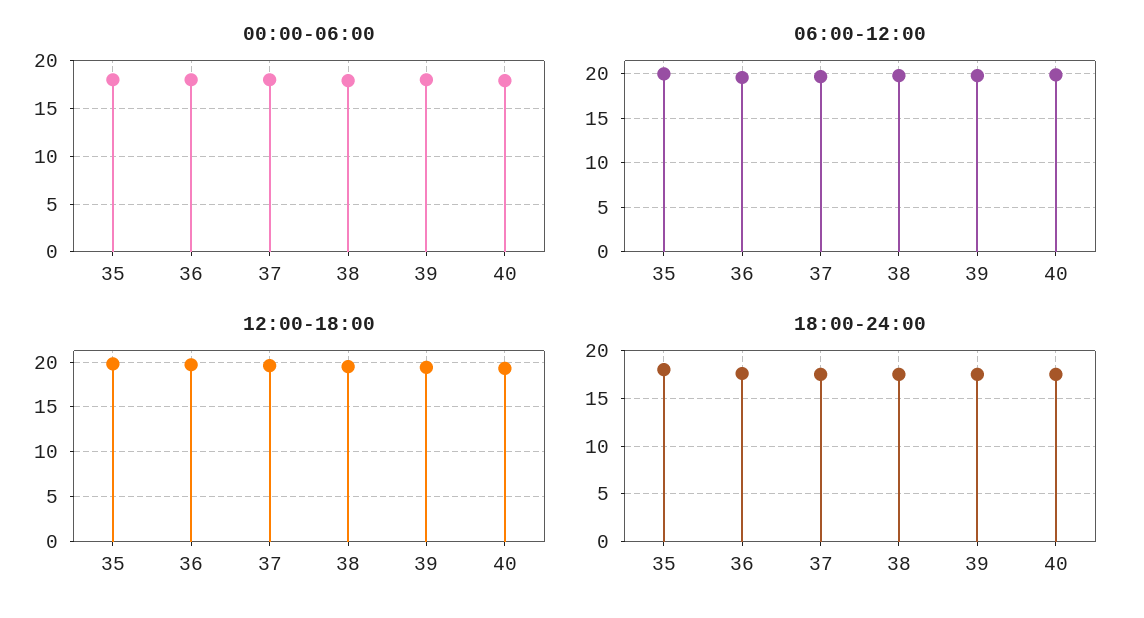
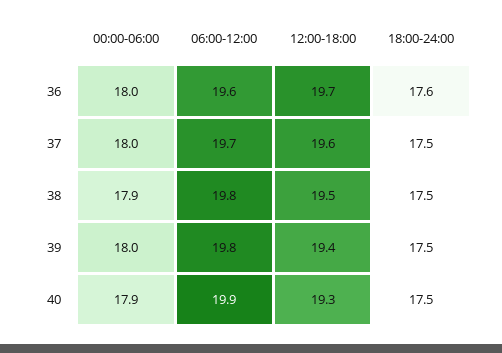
00:00-06:00, 35: 18 -> none
06:00-12:00, 35: 20 -> none
12:00-18:00, 35: 20 -> none
18:00-24:00, 35: 18 -> none

